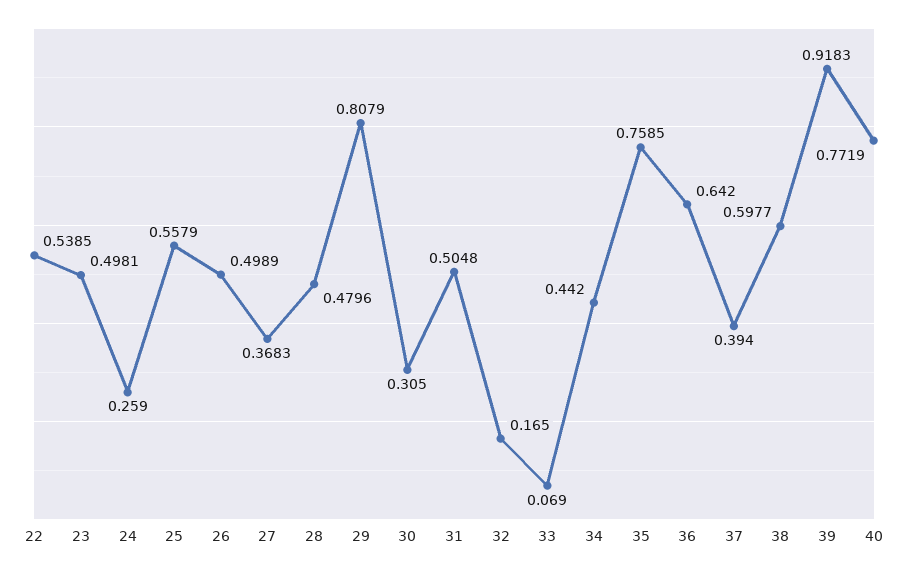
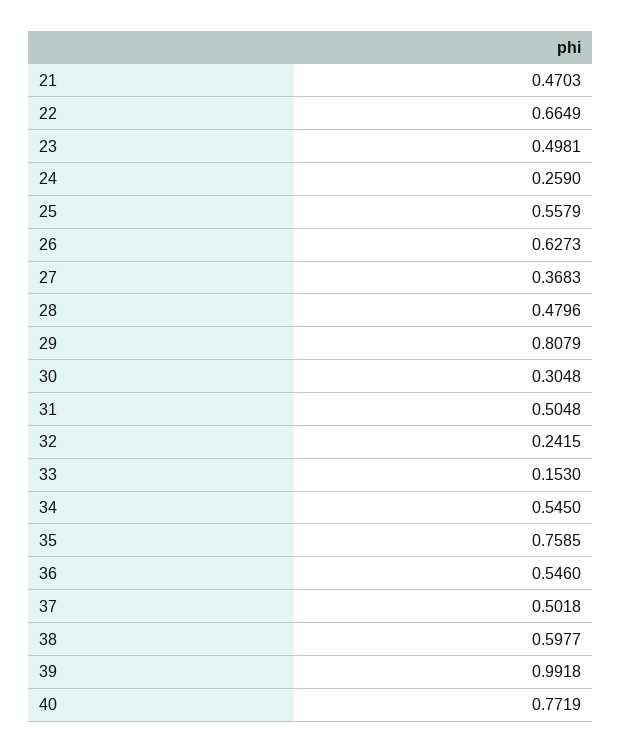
22: 0.5385 -> 0.6649
26: 0.4989 -> 0.6273
30: 0.305 -> 0.3048
32: 0.165 -> 0.2415
33: 0.069 -> 0.153
34: 0.442 -> 0.545
36: 0.642 -> 0.546
37: 0.394 -> 0.5018
39: 0.9183 -> 0.9918
21: none -> 0.4703

